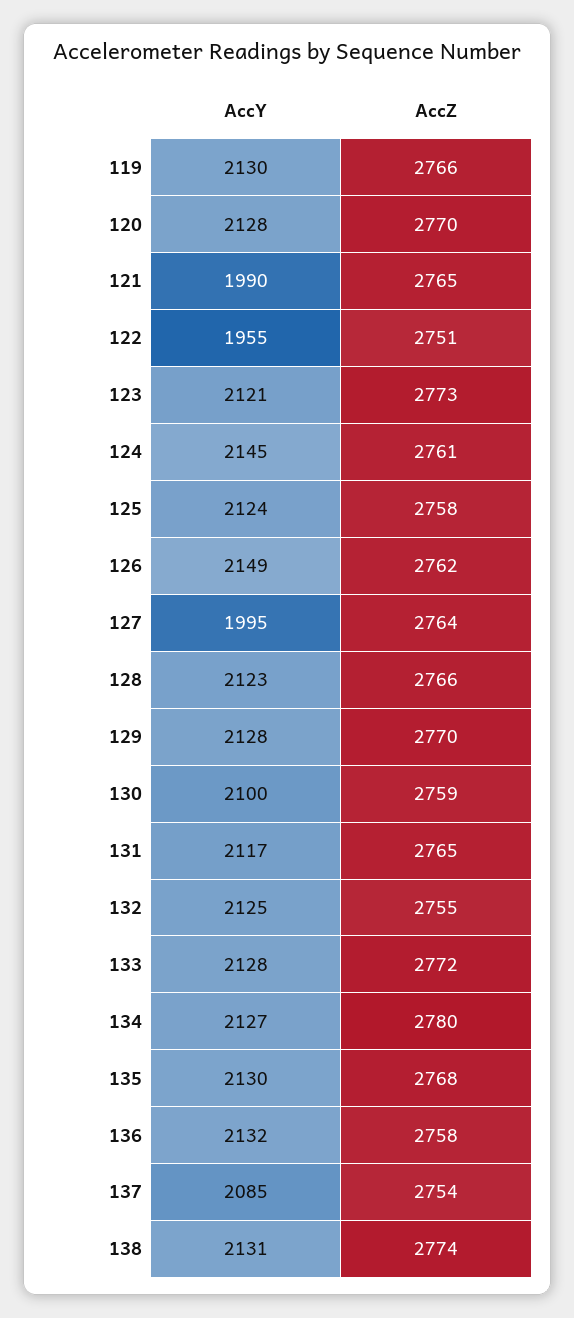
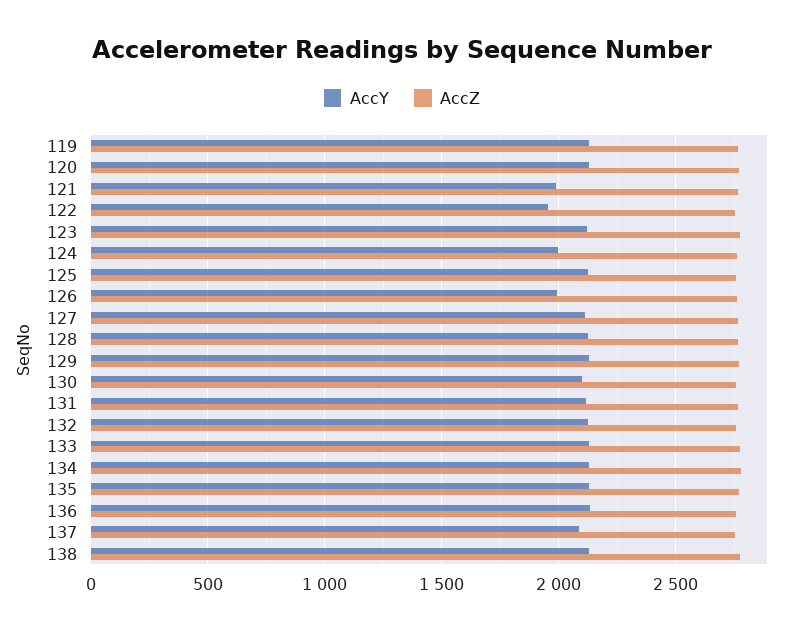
AccY, 124: 2145 -> 2000
AccY, 126: 2149 -> 2000
AccY, 127: 1995 -> 2100

